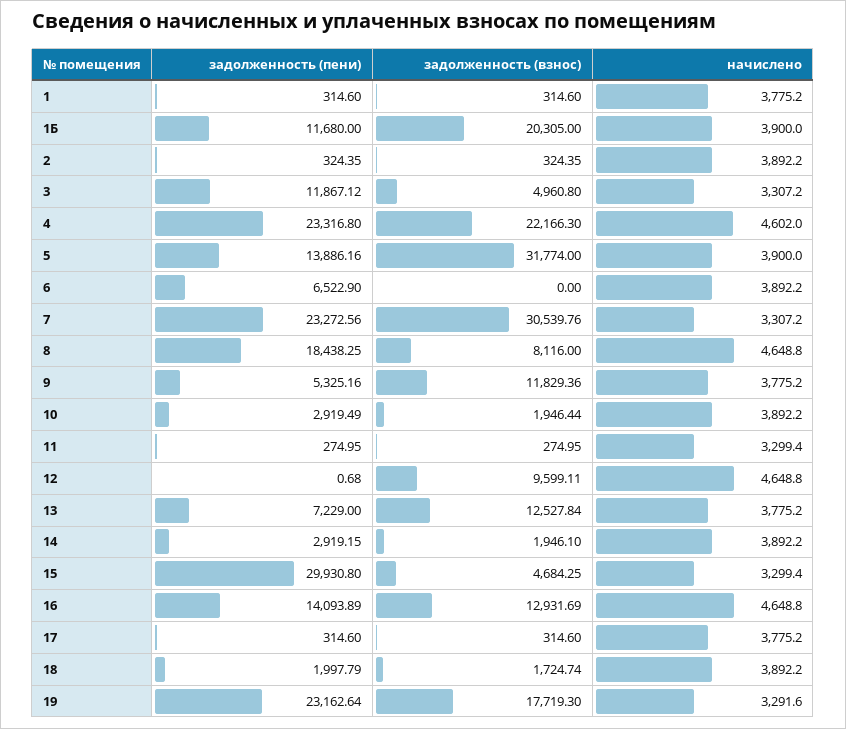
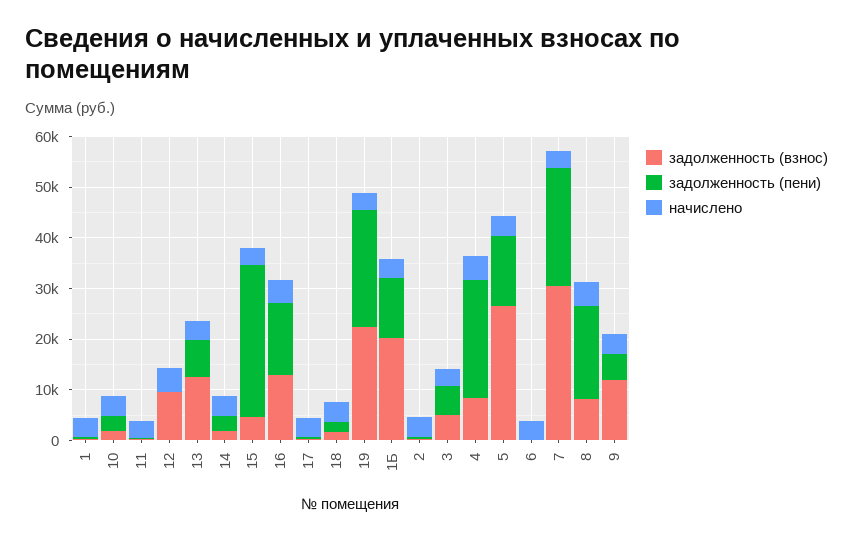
задолженность (пени), 3: 11867.12 -> 6000
задолженность (взнос), 4: 22166.3 -> 8000
задолженность (взнос), 5: 31774 -> 26000
задолженность (пени), 6: 6522.9 -> 0
задолженность (взнос), 19: 17719.3 -> 22000

